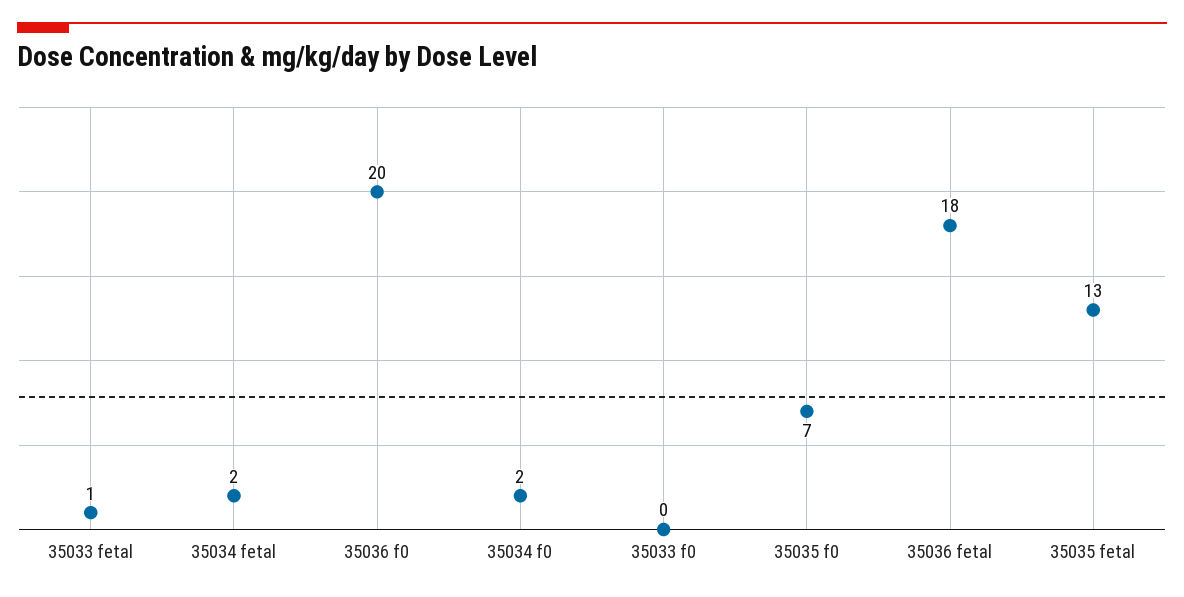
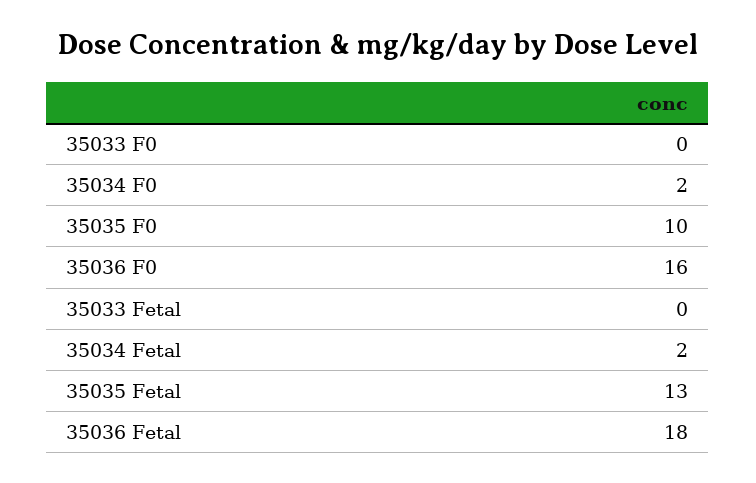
35033 fetal: 1 -> 0
35036 f0: 20 -> 16
35035 f0: 7 -> 10

